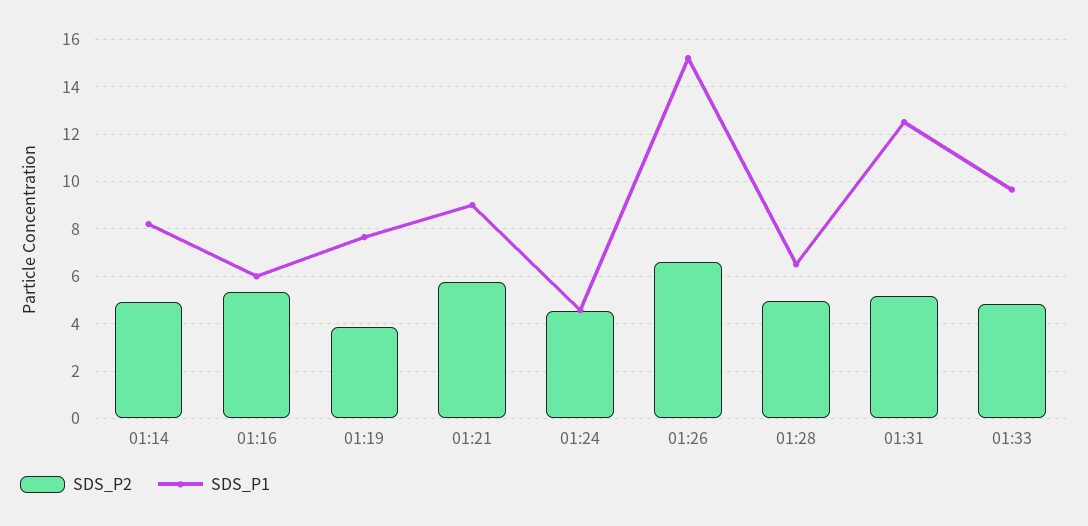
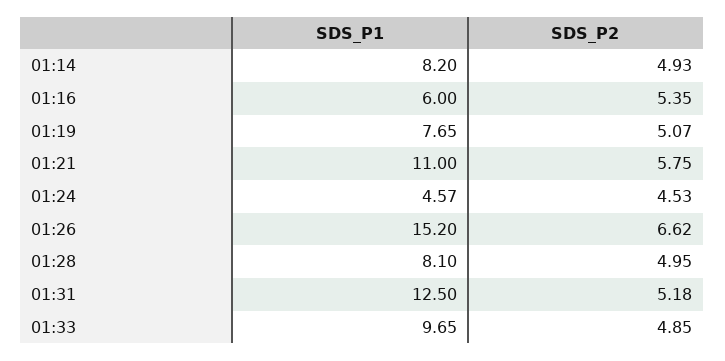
SDS_P2, 01:19: 4 -> 5.07
SDS_P1, 01:21: 9 -> 11
SDS_P1, 01:28: 6.5 -> 8.1

